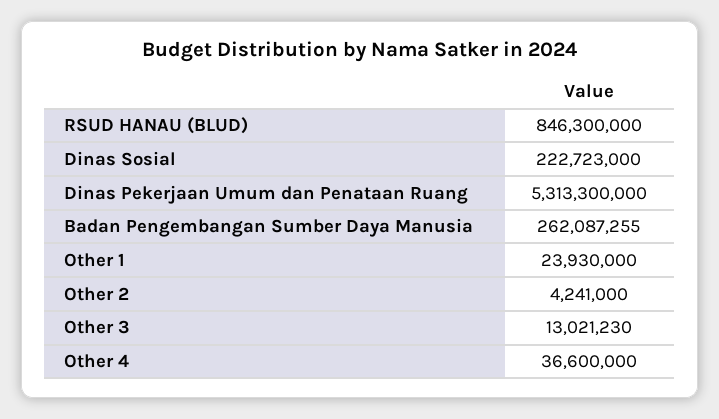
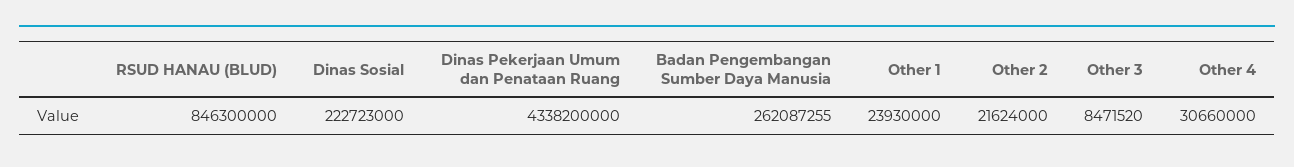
Dinas Pekerjaan Umum dan Penataan Ruang: 5313300000 -> 4338200000
Other 2: 4241000 -> 21624000
Other 3: 13021230 -> 8471520
Other 4: 36600000 -> 30660000

